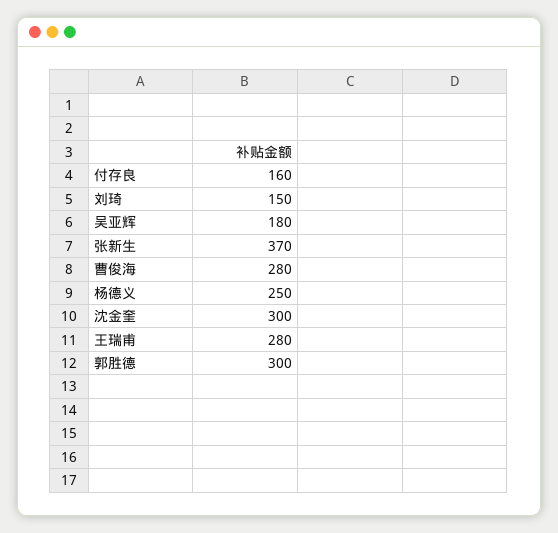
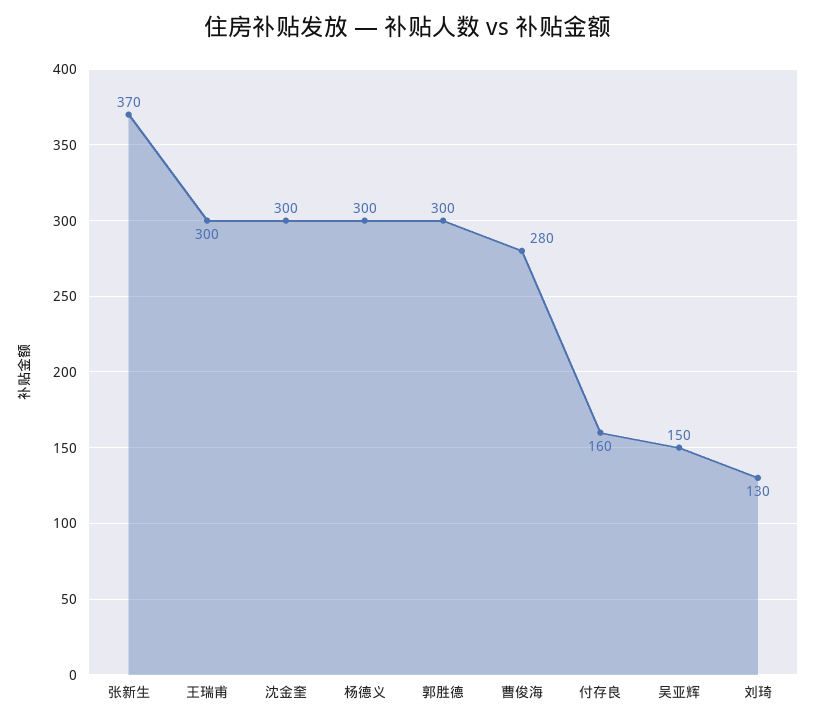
刘琦: 150 -> 130
吴亚辉: 180 -> 150
杨德义: 250 -> 300
王瑞甫: 280 -> 300

